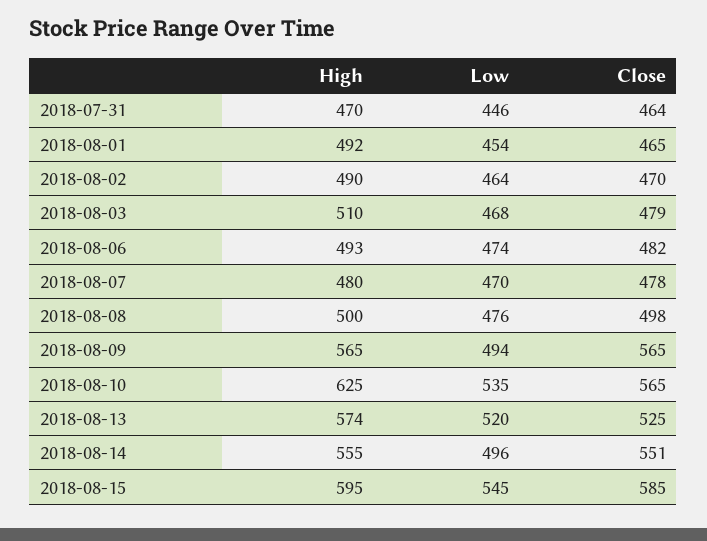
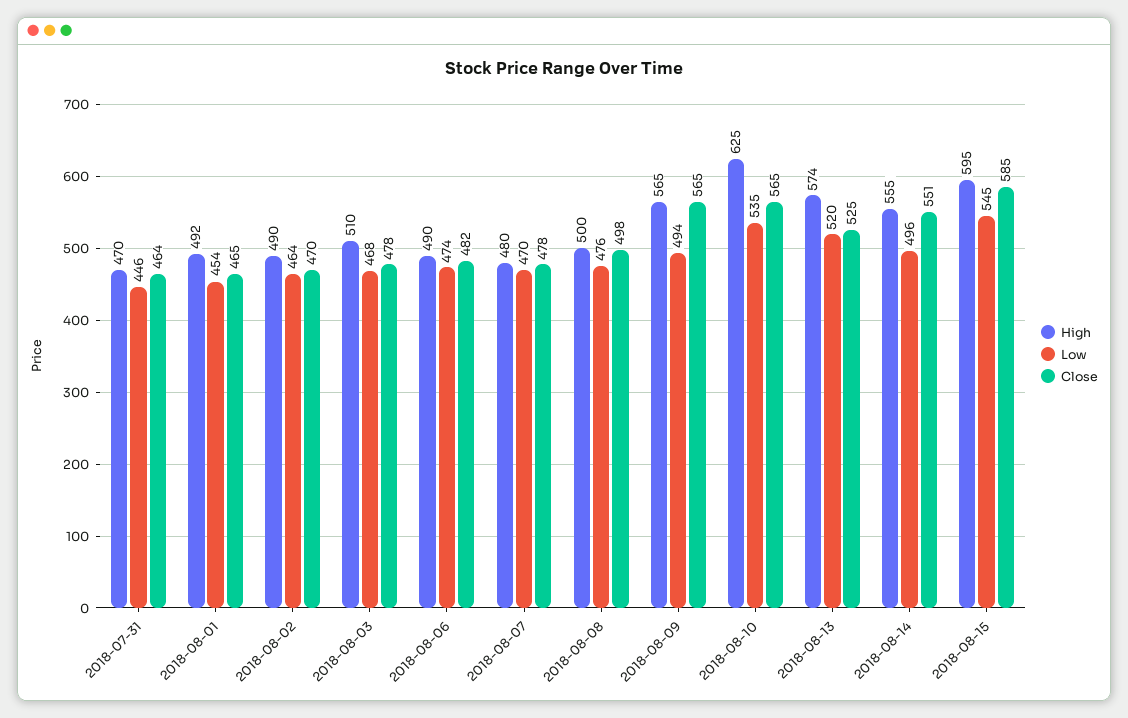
Close, 2018-08-03: 479 -> 478
High, 2018-08-06: 493 -> 490

